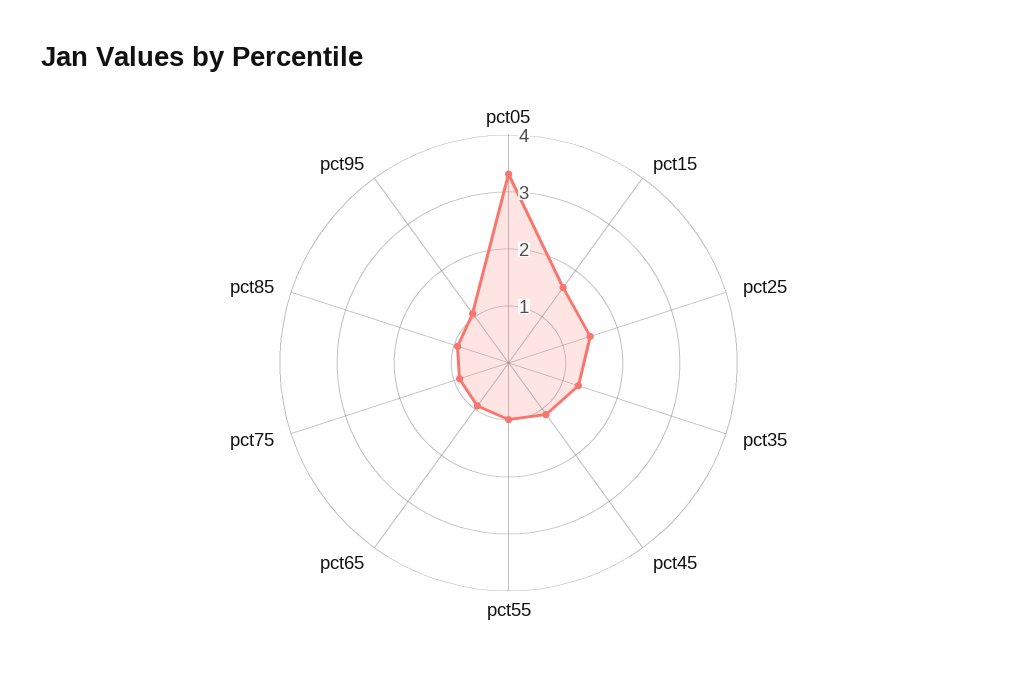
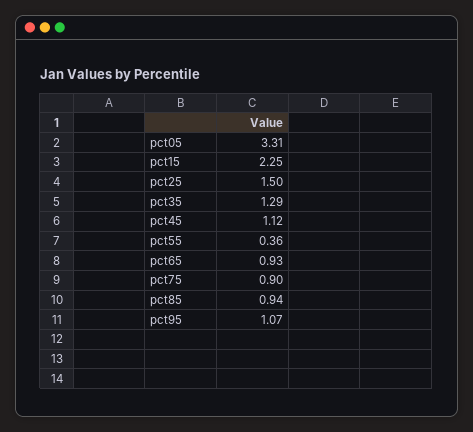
pct15: 1.6 -> 2.25
pct55: 1 -> 0.36

